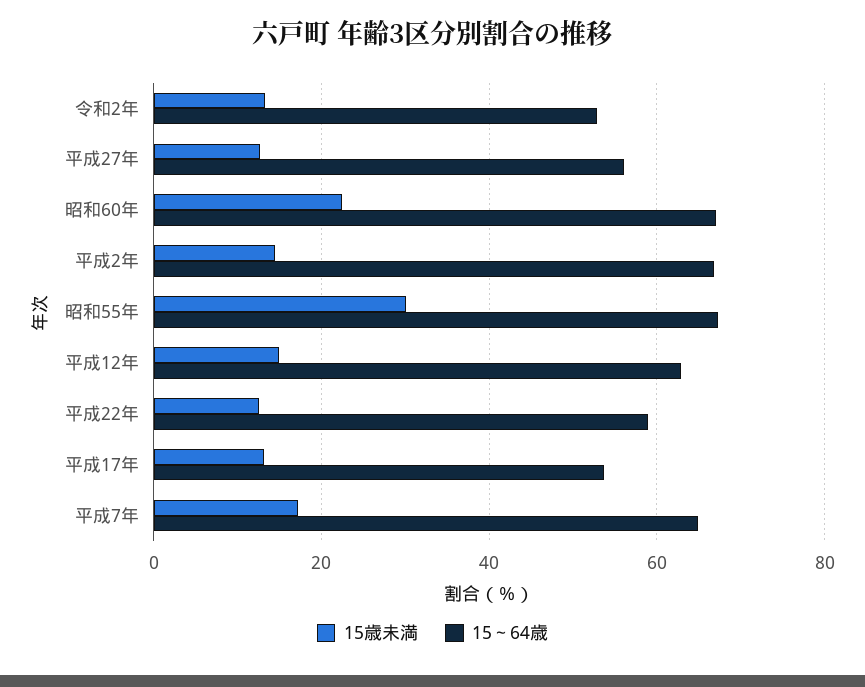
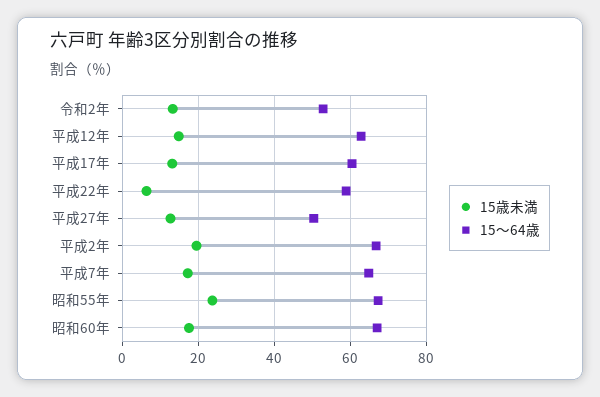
15～64歳, 平成27年: 56 -> 50
15歳未満, 昭和60年: 22 -> 18
15歳未満, 平成2年: 14 -> 20
15歳未満, 昭和55年: 30 -> 24
15歳未満, 平成22年: 12 -> 6
15～64歳, 平成17年: 54 -> 60

